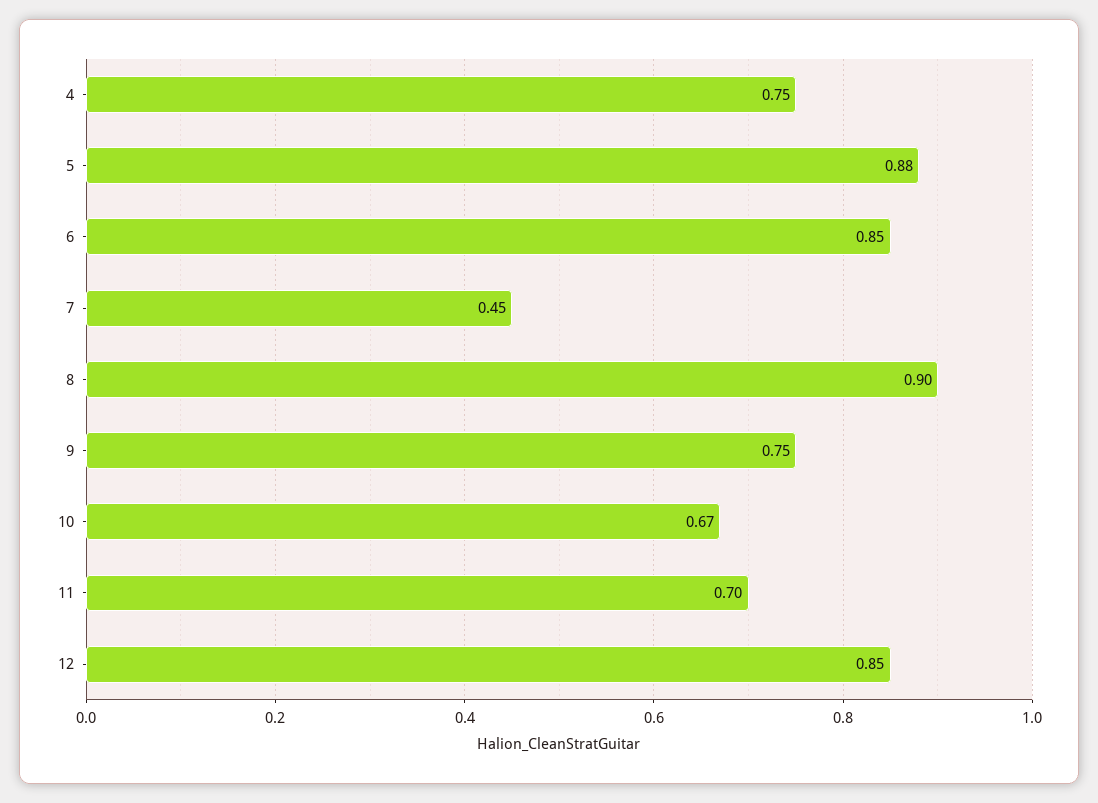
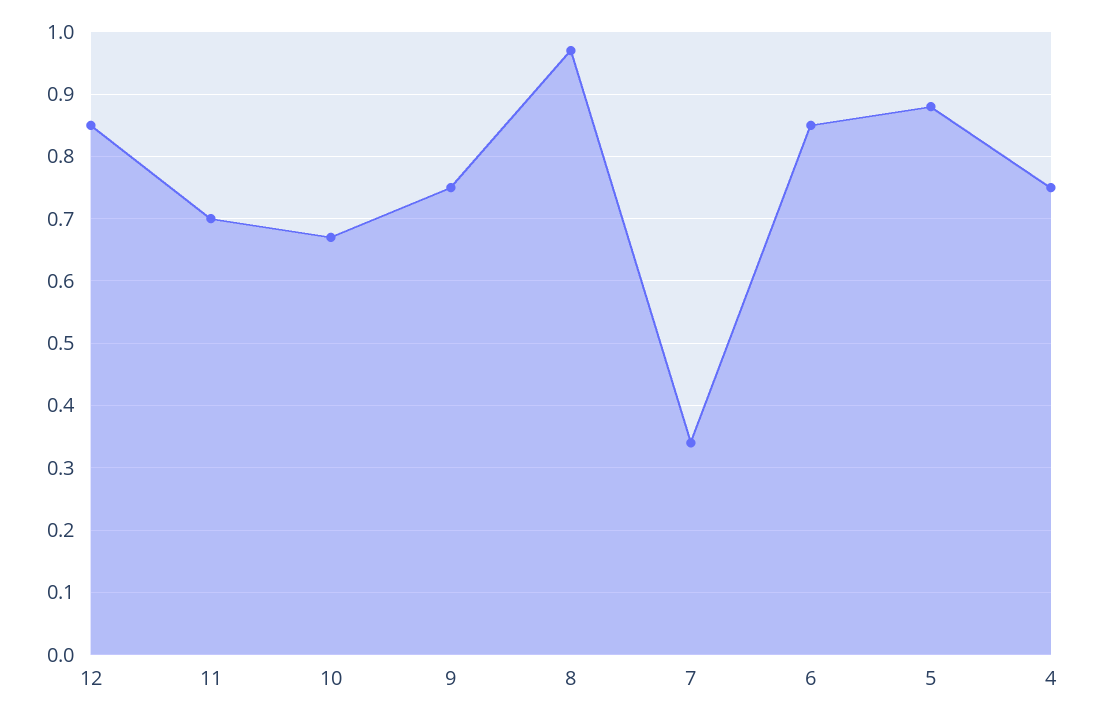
7: 0.45 -> 0.34
8: 0.9 -> 0.97

